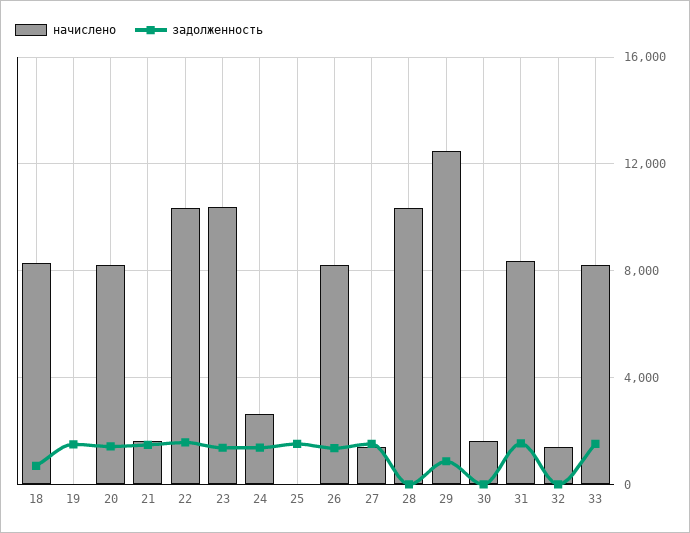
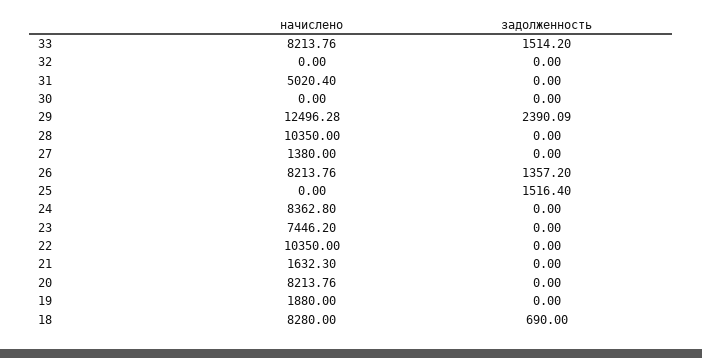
начислено, 19: 0 -> 1880
задолженность, 19: 1500 -> 0
задолженность, 20: 1500 -> 0
задолженность, 21: 1500 -> 0
задолженность, 22: 1500 -> 0
начислено, 23: 10500 -> 7446.2
задолженность, 23: 1500 -> 0
начислено, 24: 2500 -> 8362.8
задолженность, 24: 1500 -> 0
задолженность, 27: 1500 -> 0
задолженность, 29: 1000 -> 2390.09
начислено, 30: 1500 -> 0
начислено, 31: 8500 -> 5020.4
задолженность, 31: 1500 -> 0
начислено, 32: 1500 -> 0

